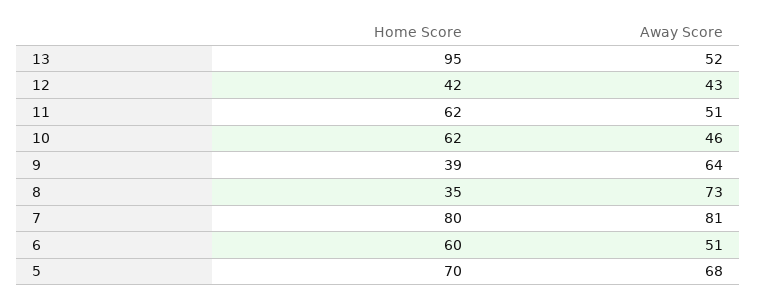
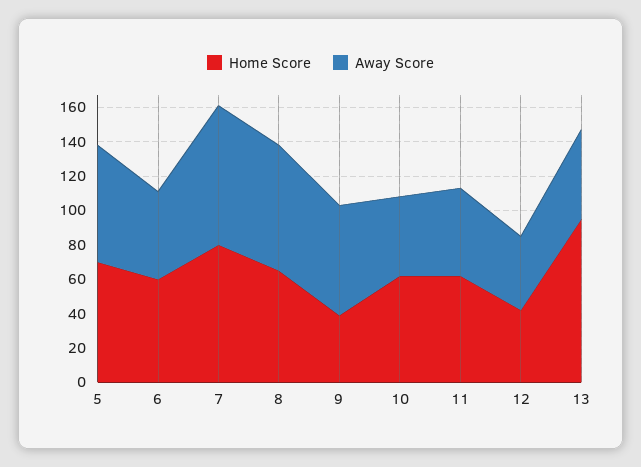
Home Score, 8: 35 -> 65

